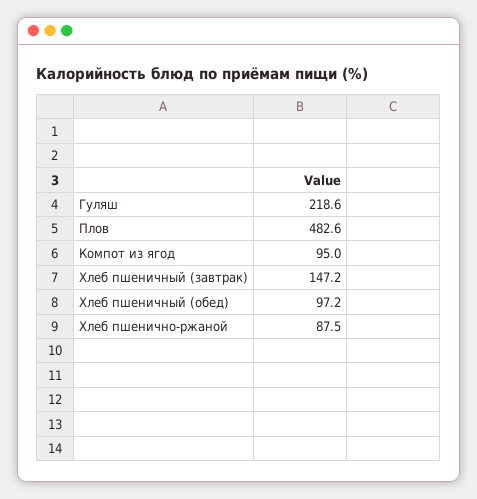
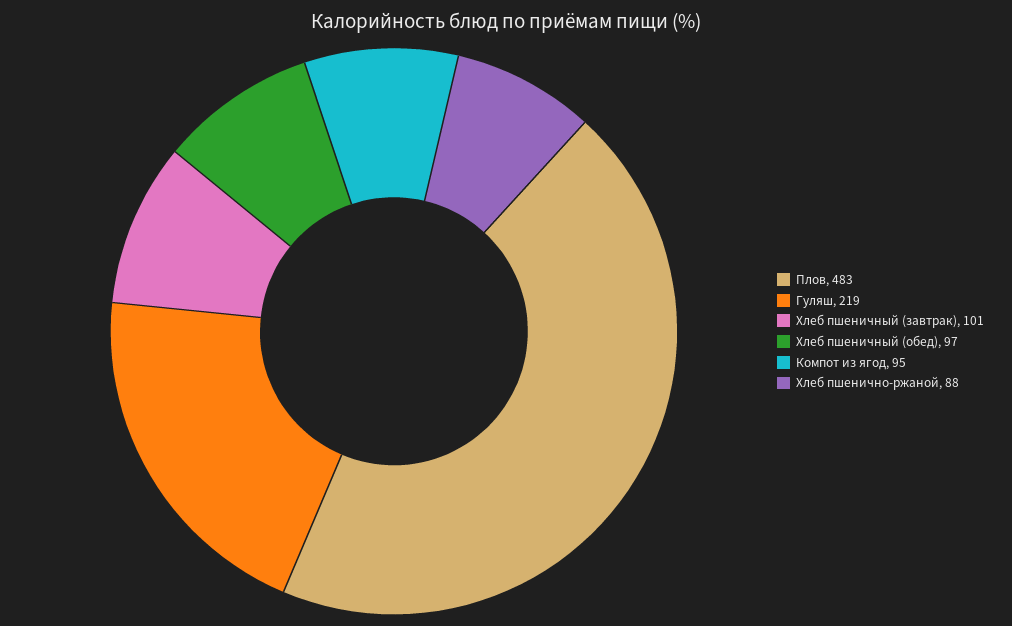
Хлеб пшеничный (завтрак): 147.2 -> 101

